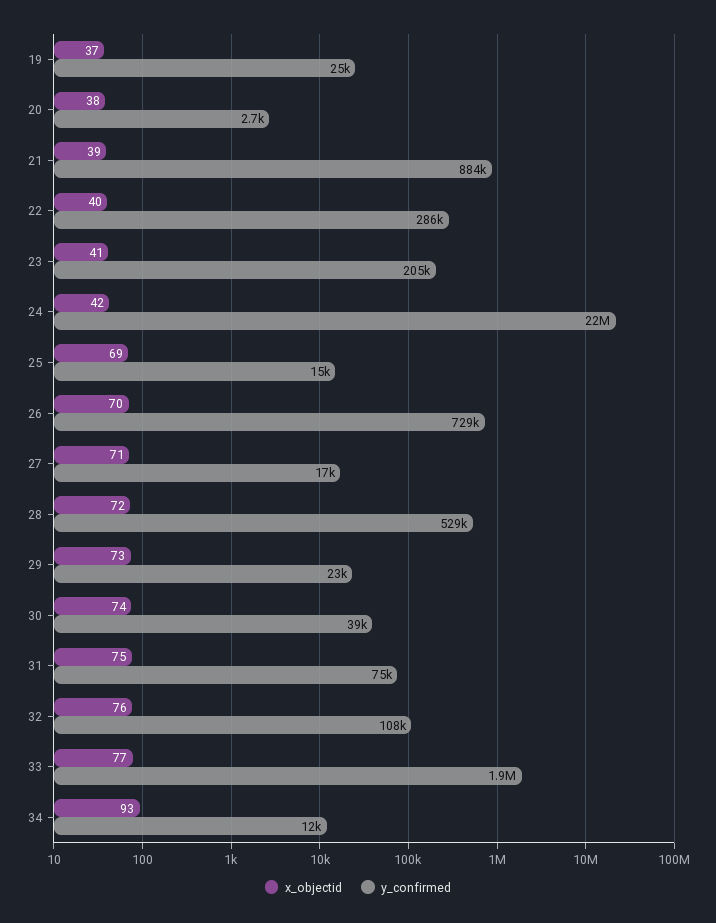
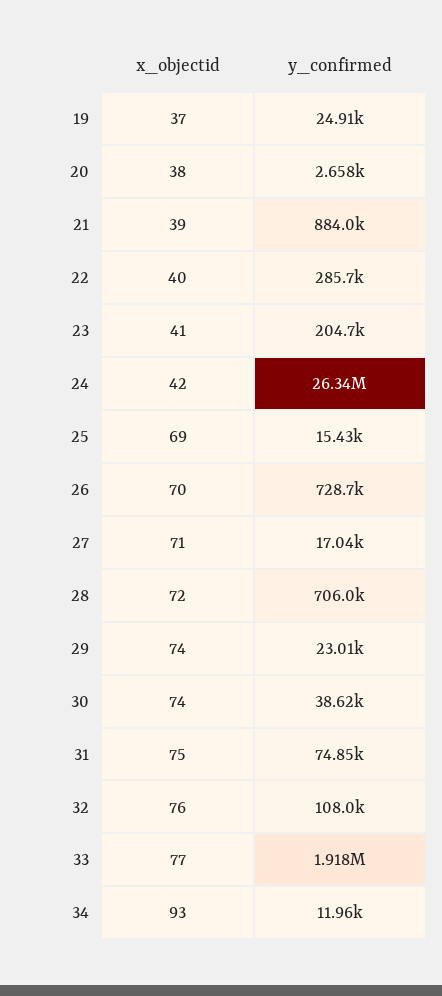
y_confirmed, 24: 22000000 -> 26340000
y_confirmed, 28: 529000 -> 706000
x_objectid, 29: 73 -> 74

